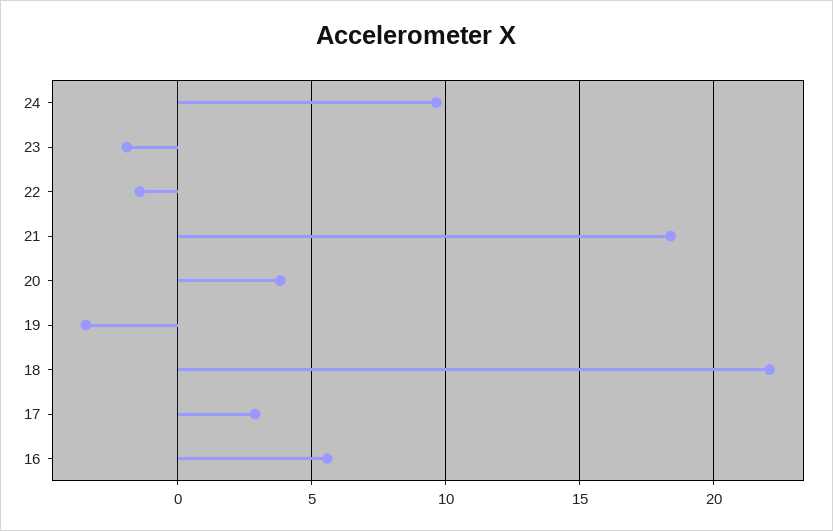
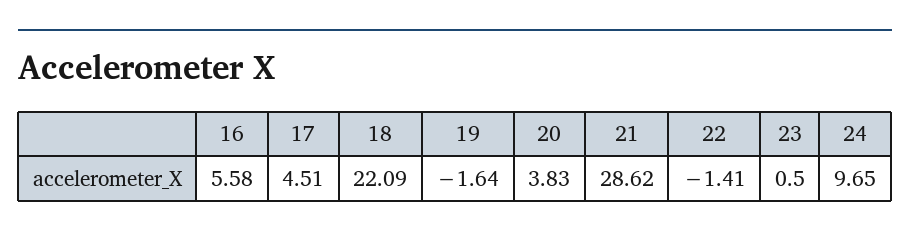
23: -2 -> 0.5
21: 18.5 -> 28.62
19: -3.5 -> -1.64
17: 3 -> 4.51

